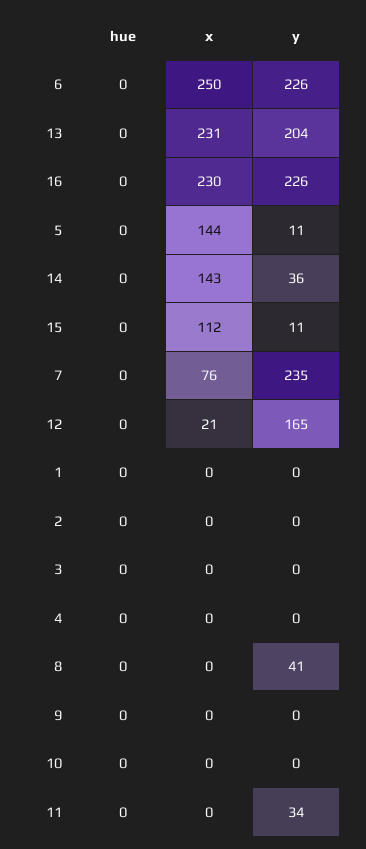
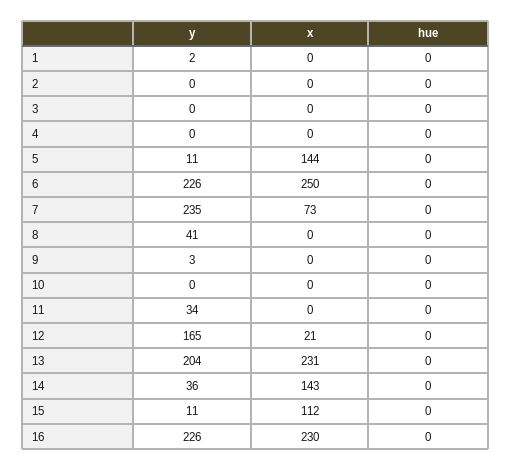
x, 7: 76 -> 73
y, 1: 0 -> 2
y, 9: 0 -> 3

